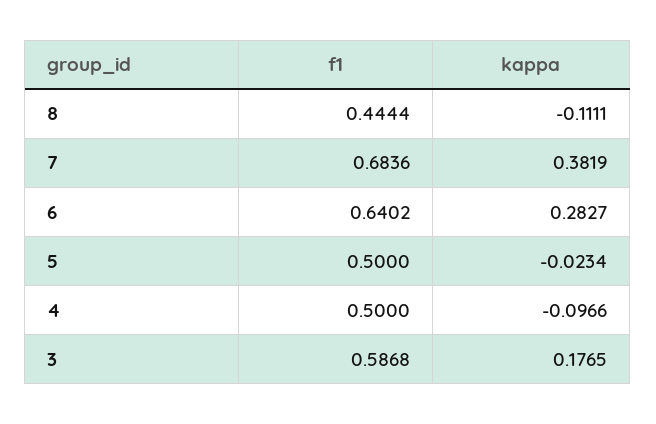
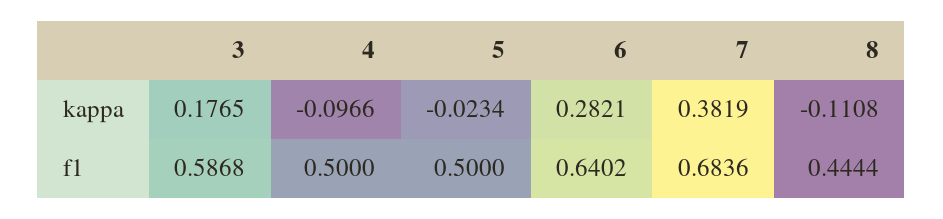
kappa, 8: -0.1111 -> -0.1108
kappa, 6: 0.2827 -> 0.2821

